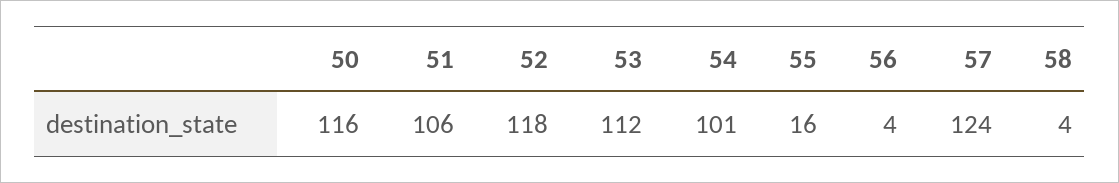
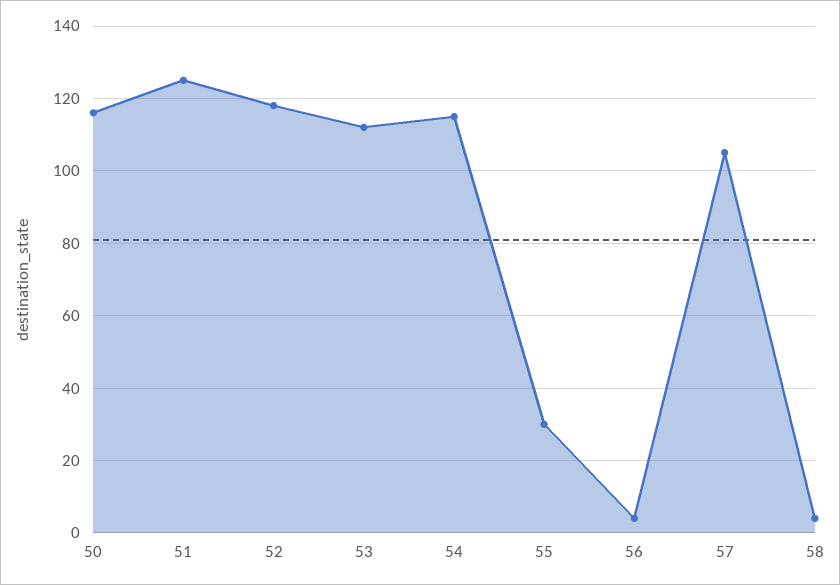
51: 106 -> 125
54: 101 -> 115
55: 16 -> 30
57: 124 -> 105

